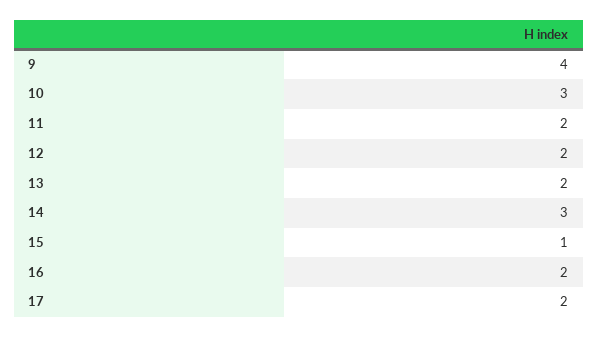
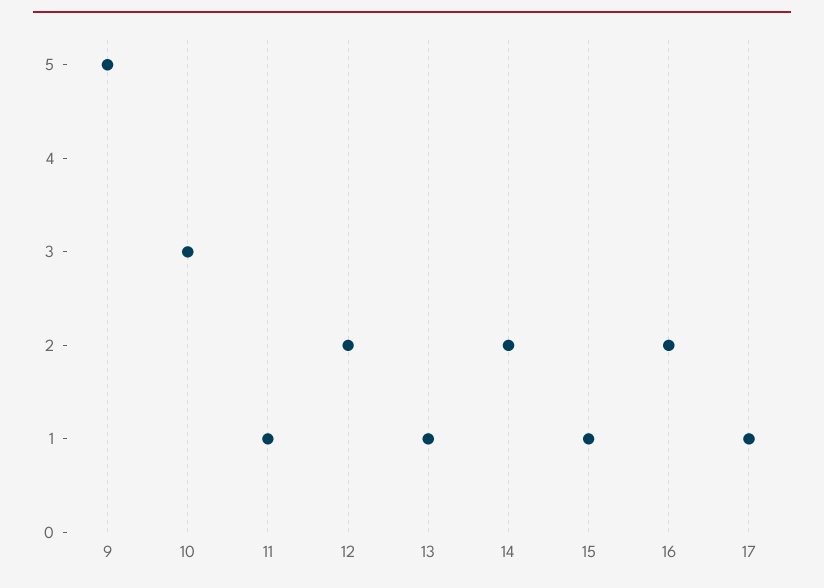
9: 4 -> 5
11: 2 -> 1
13: 2 -> 1
14: 3 -> 2
17: 2 -> 1

